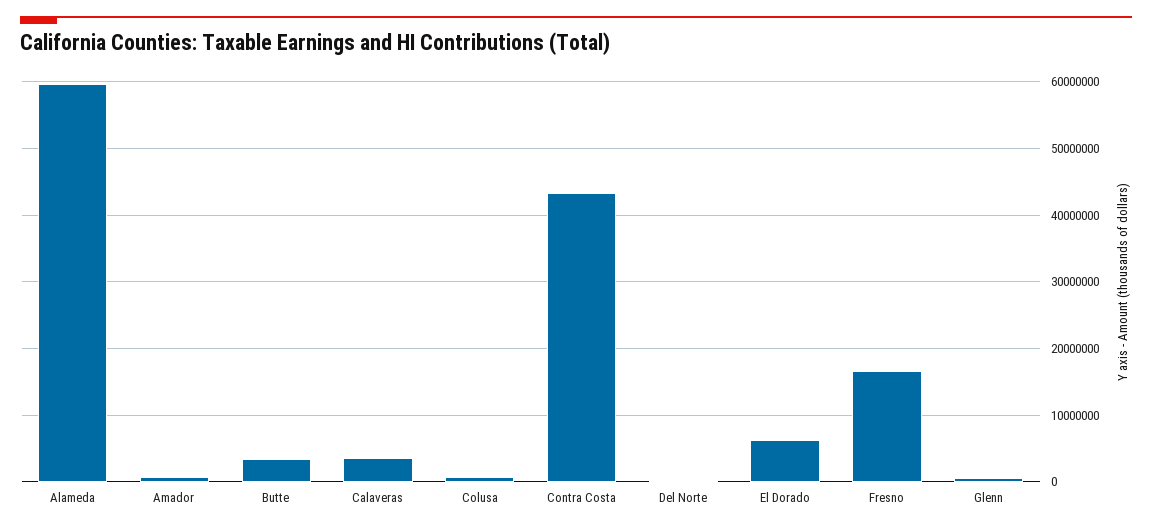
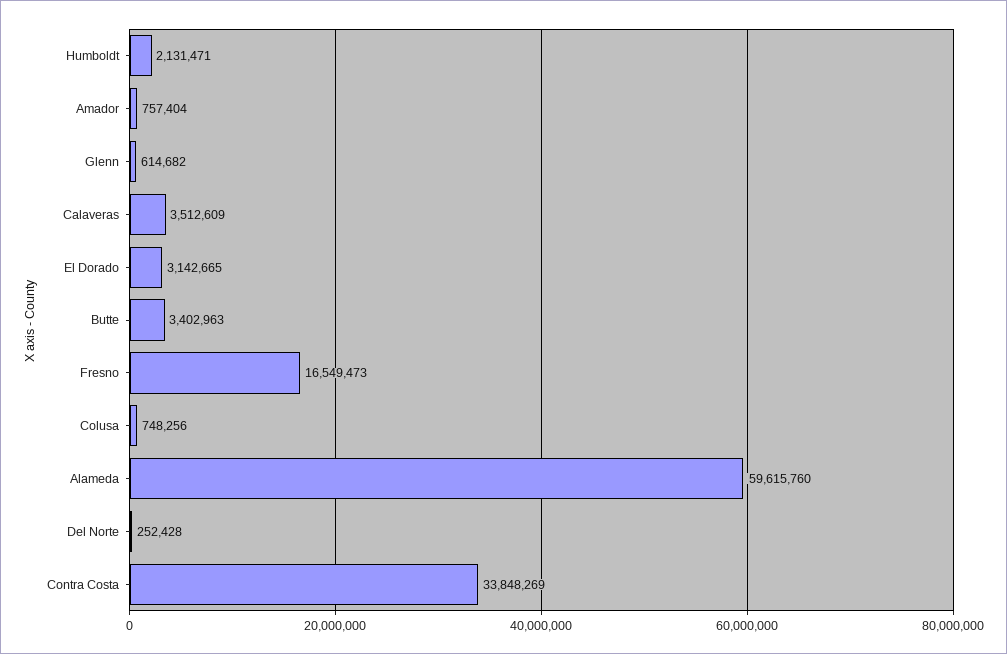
Contra Costa: 43000000 -> 33848269
El Dorado: 6000000 -> 3142665
Humboldt: none -> 2131471

